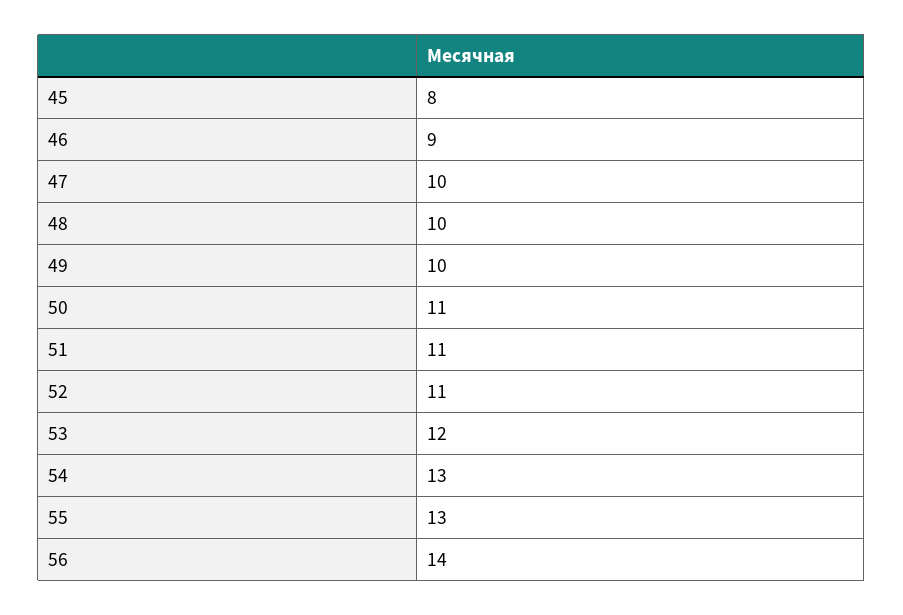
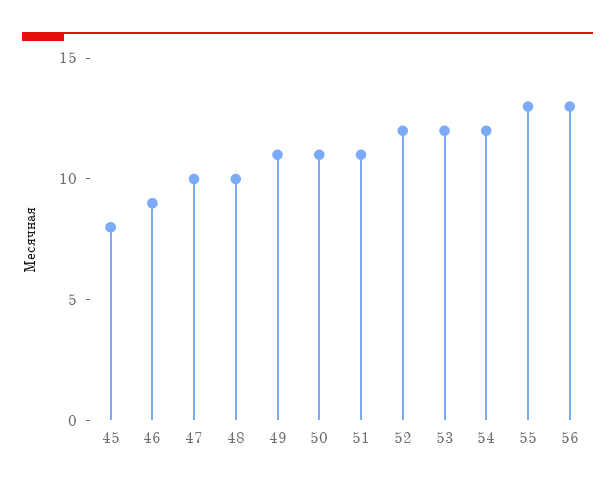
49: 10 -> 11
52: 11 -> 12
54: 13 -> 12
56: 14 -> 13

